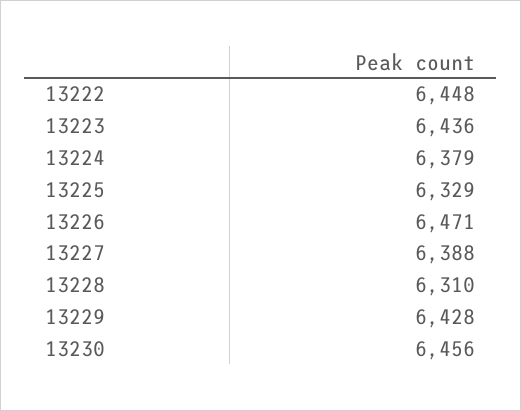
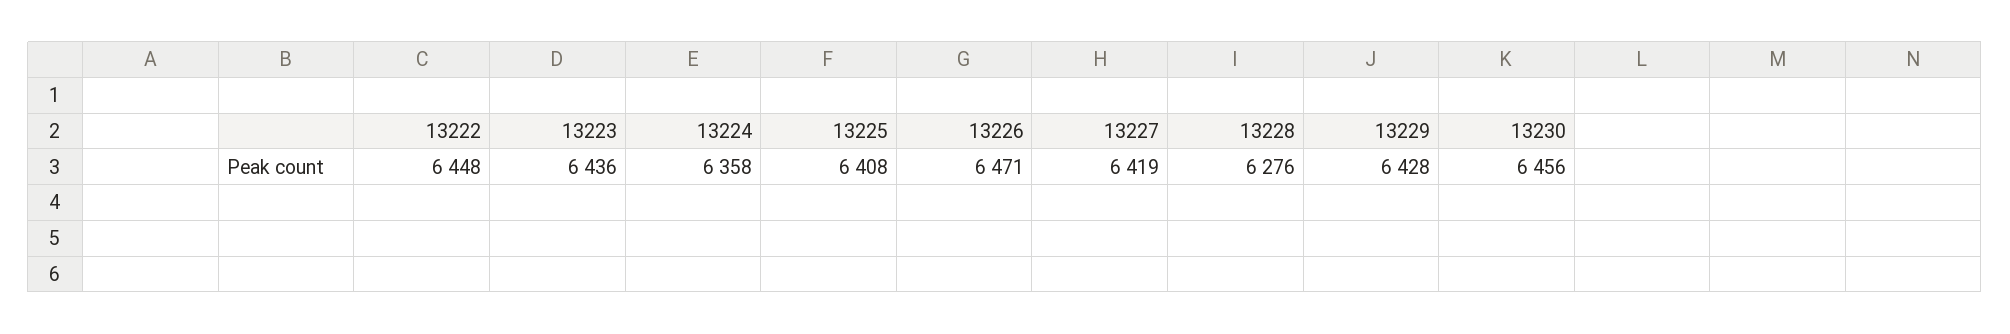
13224: 6379 -> 6358
13225: 6329 -> 6408
13227: 6388 -> 6419
13228: 6310 -> 6276

